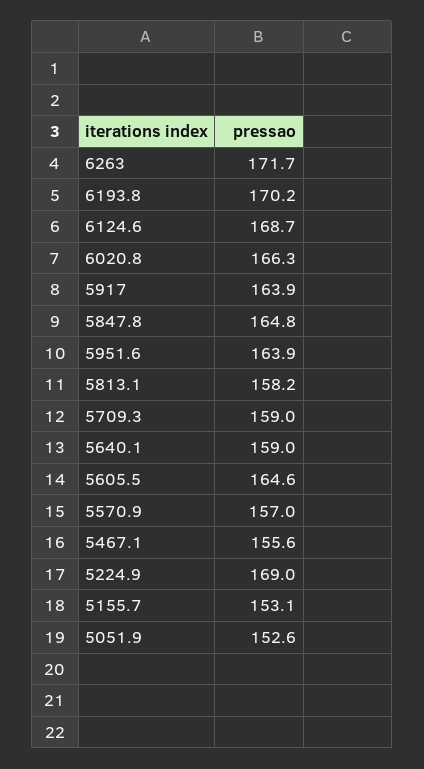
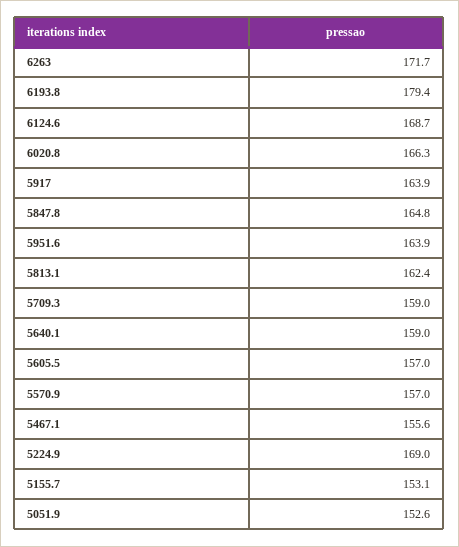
6193.8: 170.2 -> 179.4
5813.1: 158.2 -> 162.4
5605.5: 164.6 -> 157

